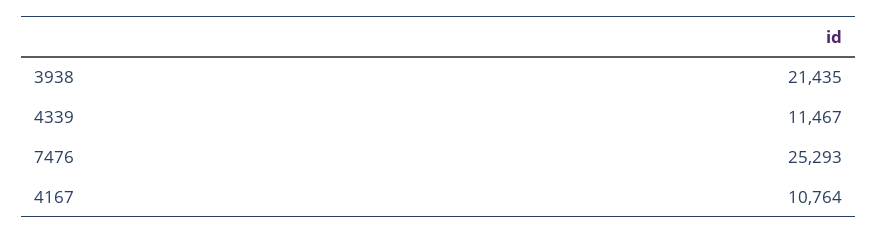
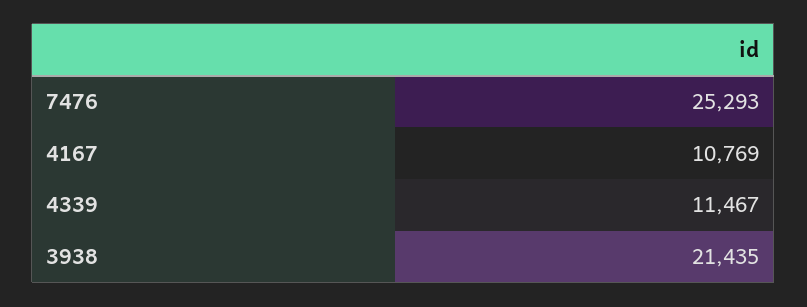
4167: 10764 -> 10769

